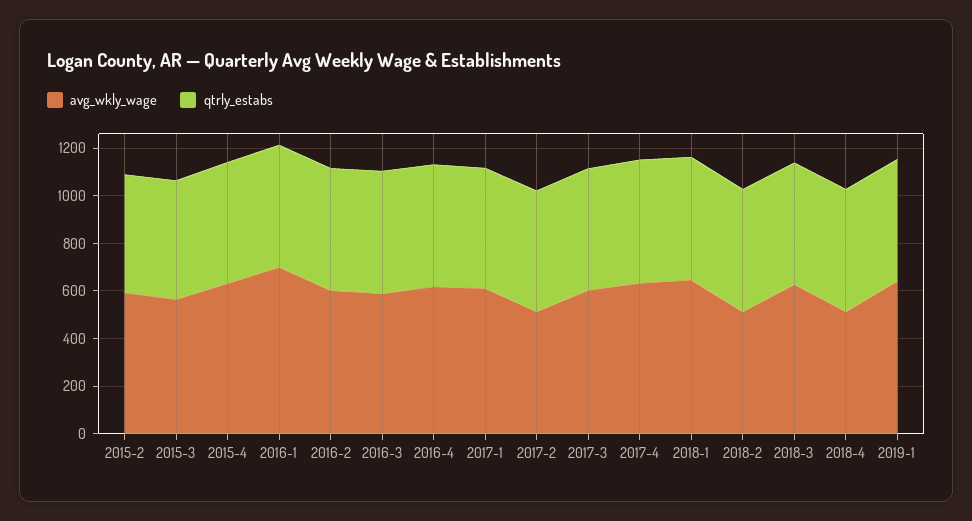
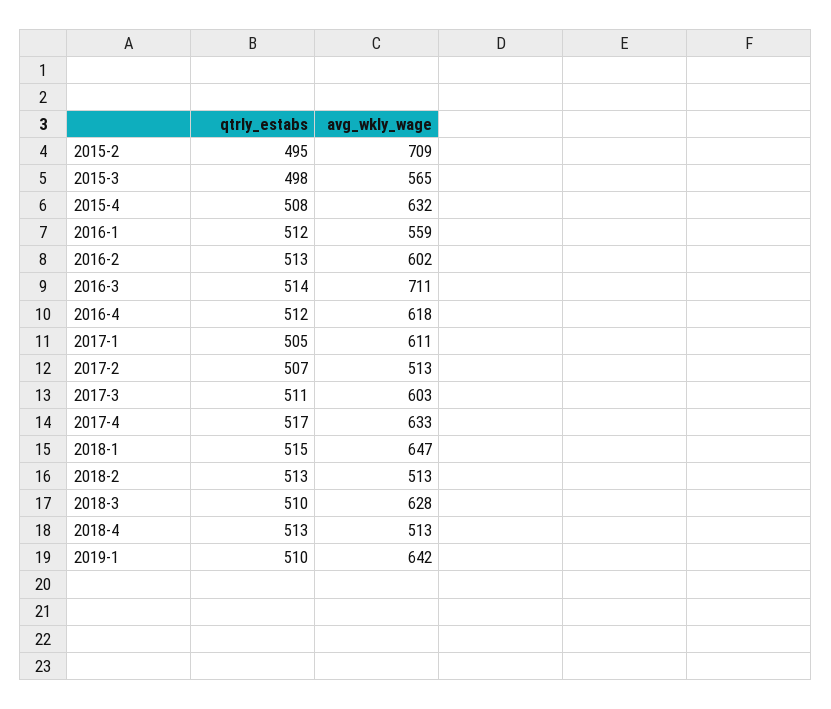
avg_wkly_wage, 2015-2: 600 -> 709
avg_wkly_wage, 2016-1: 700 -> 559
avg_wkly_wage, 2016-3: 600 -> 711

